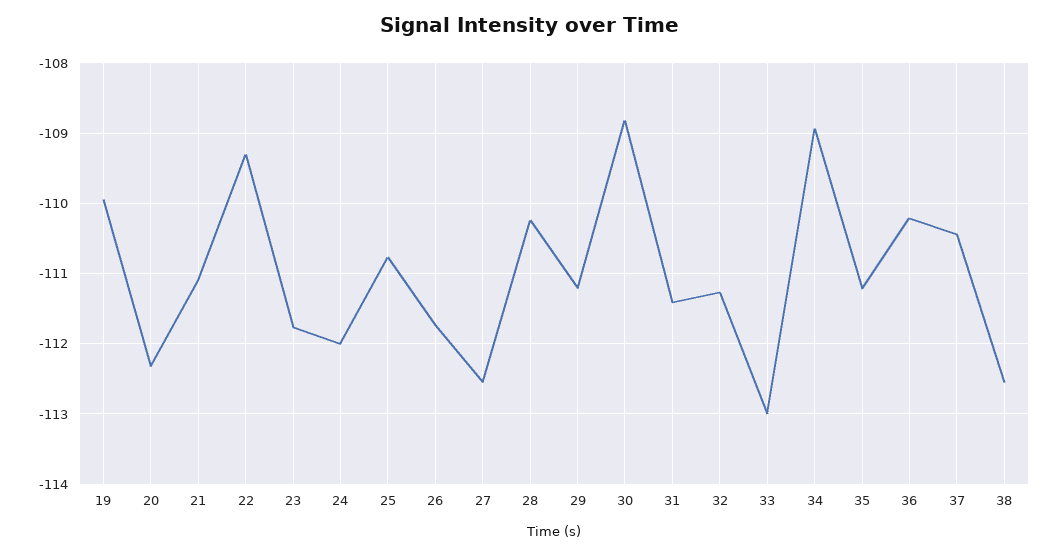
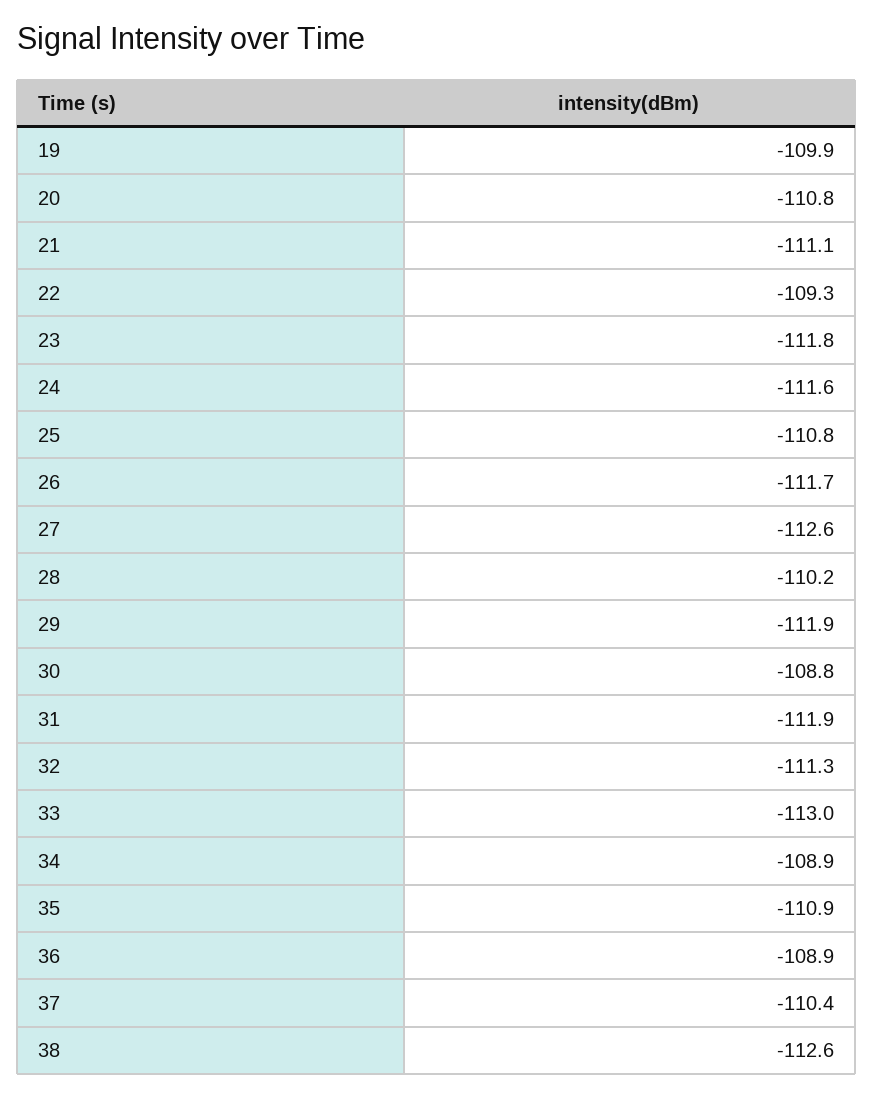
20: -112.3 -> -110.8
24: -112 -> -111.6
29: -111.2 -> -111.9
31: -111.4 -> -111.9
35: -111.2 -> -110.9
36: -110.2 -> -108.9

